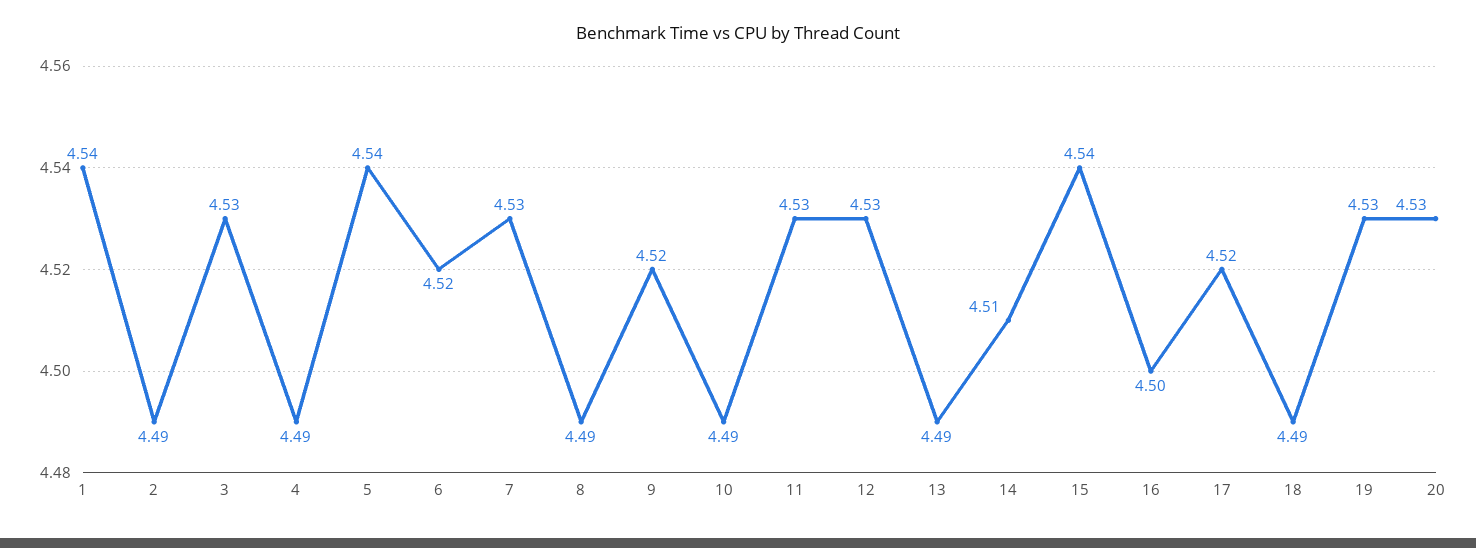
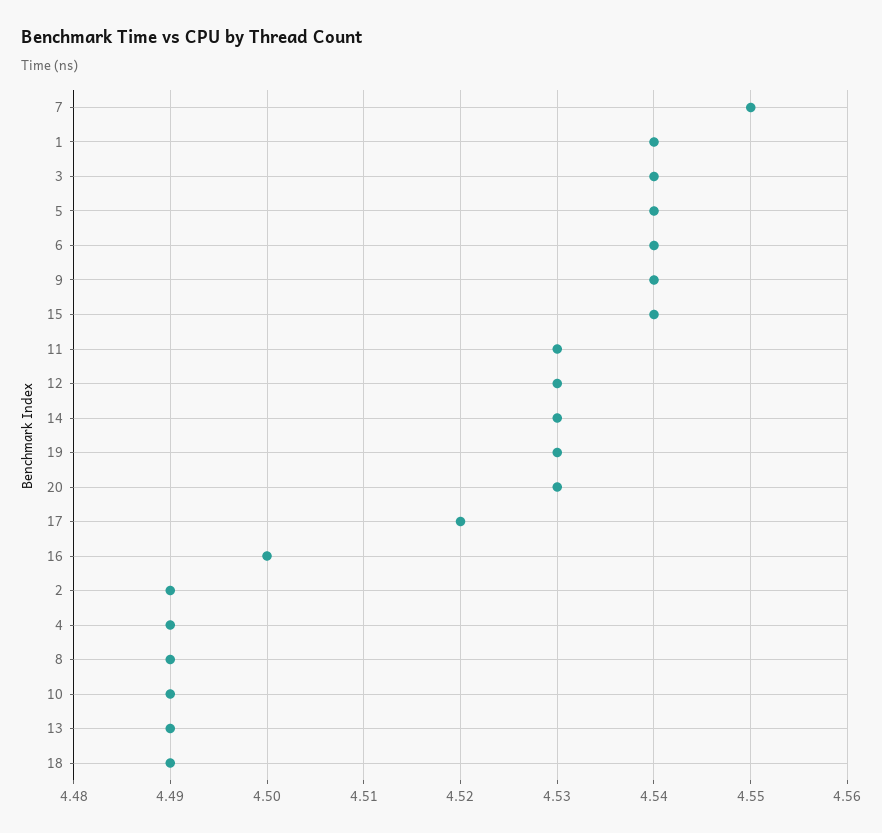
3: 4.53 -> 4.54
6: 4.52 -> 4.54
7: 4.53 -> 4.55
9: 4.52 -> 4.54
14: 4.51 -> 4.53

